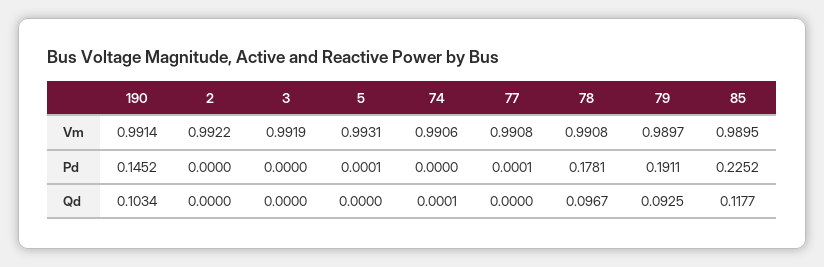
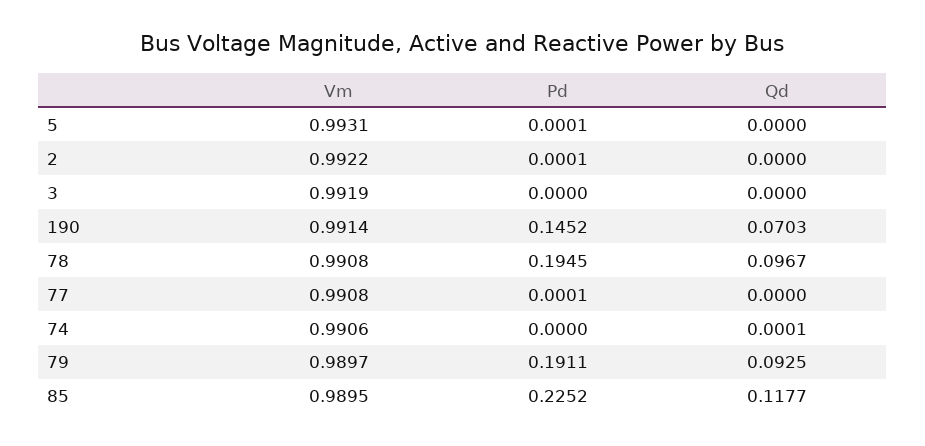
2, Pd: 0 -> 0.0001
78, Pd: 0.1781 -> 0.1945
190, Qd: 0.1034 -> 0.0703

